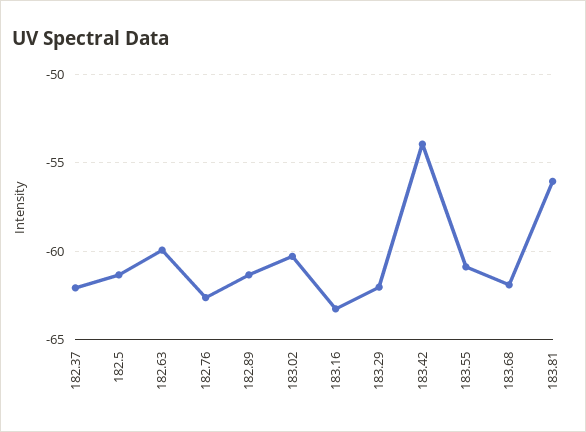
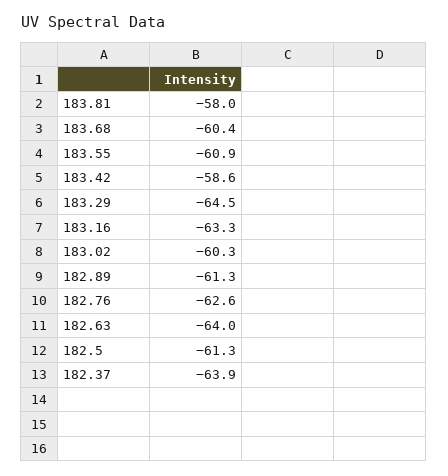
182.37: -62 -> -63.9
182.63: -60 -> -64
183.29: -62 -> -64.5
183.42: -54 -> -58.6
183.68: -62 -> -60.4
183.81: -56 -> -58

